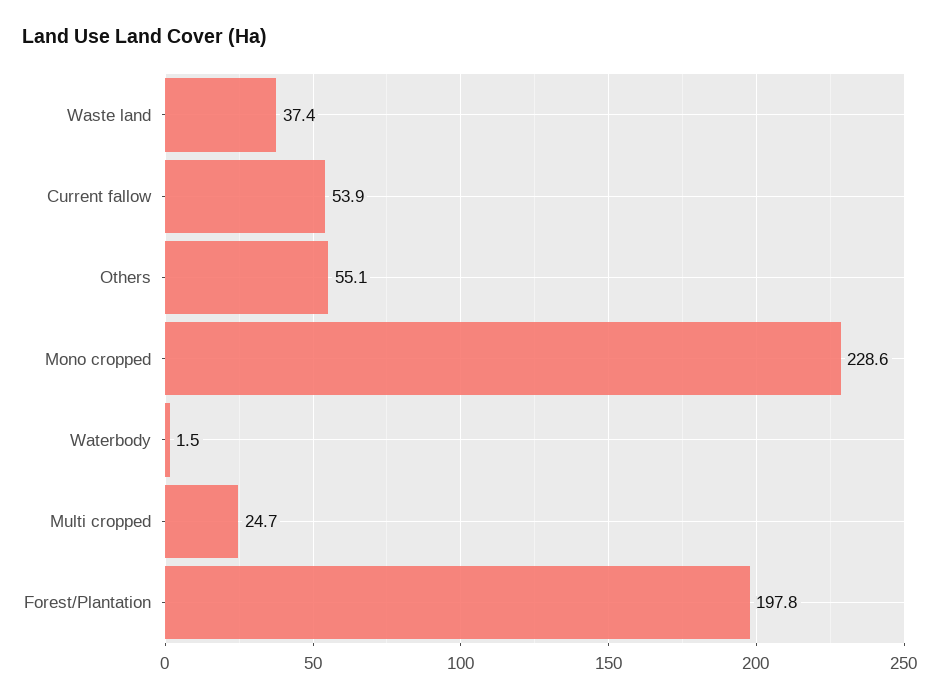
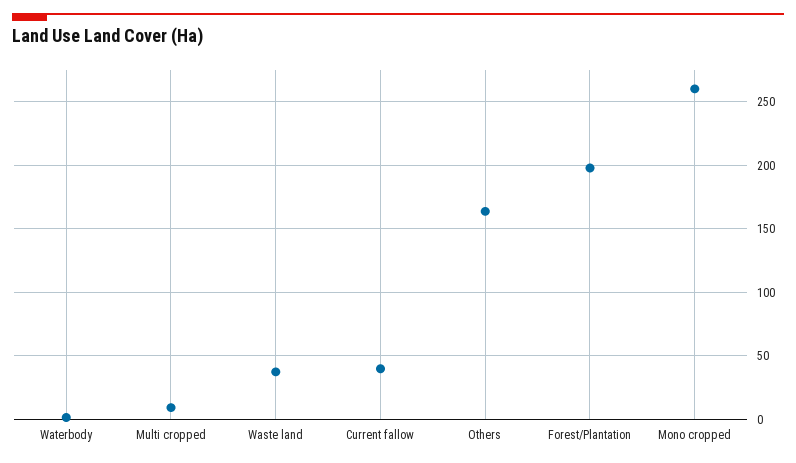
Current fallow: 53.9 -> 40
Others: 55.1 -> 165
Mono cropped: 228.6 -> 260
Multi cropped: 24.7 -> 10

